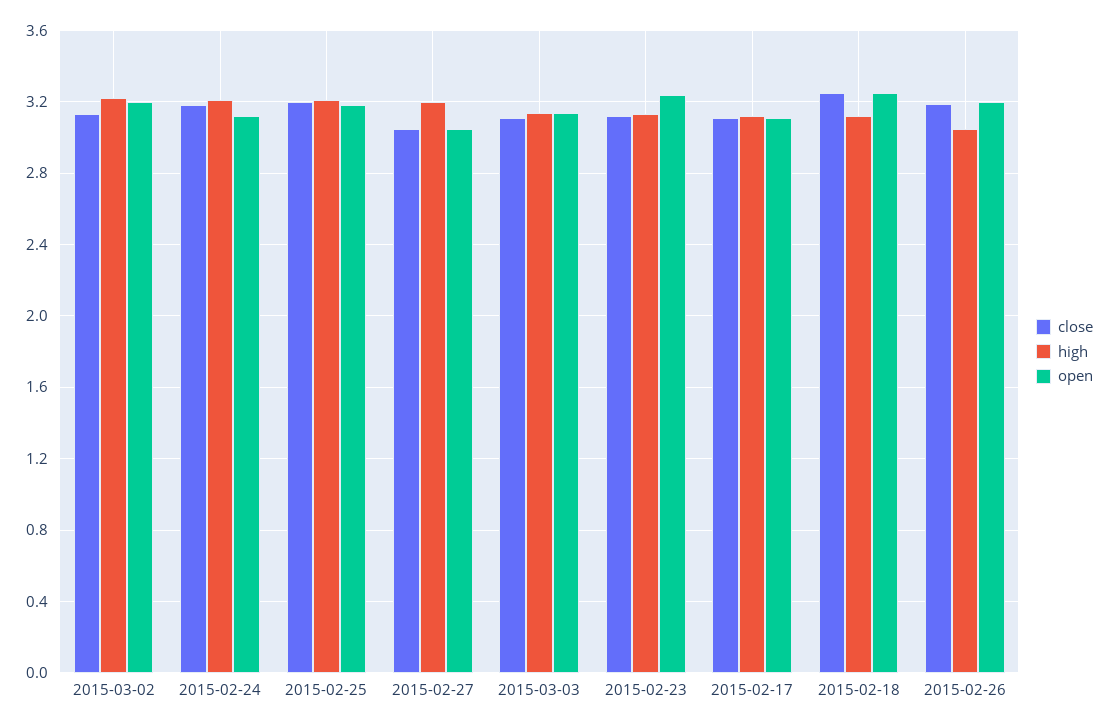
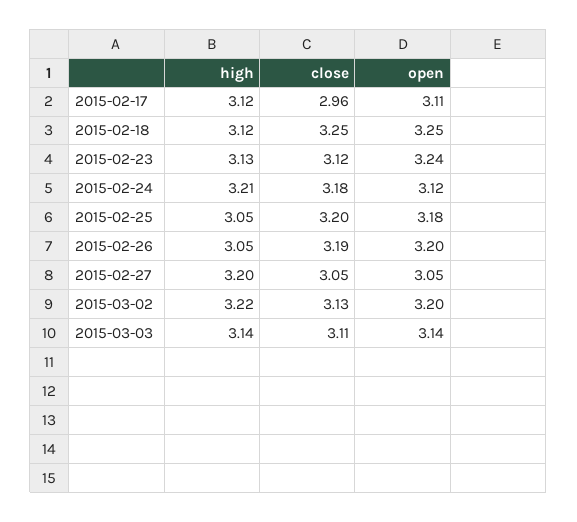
high, 2015-02-25: 3.2 -> 3.05
close, 2015-02-17: 3.1 -> 2.96

